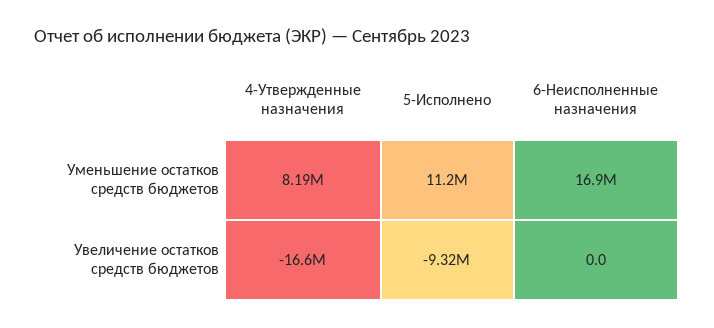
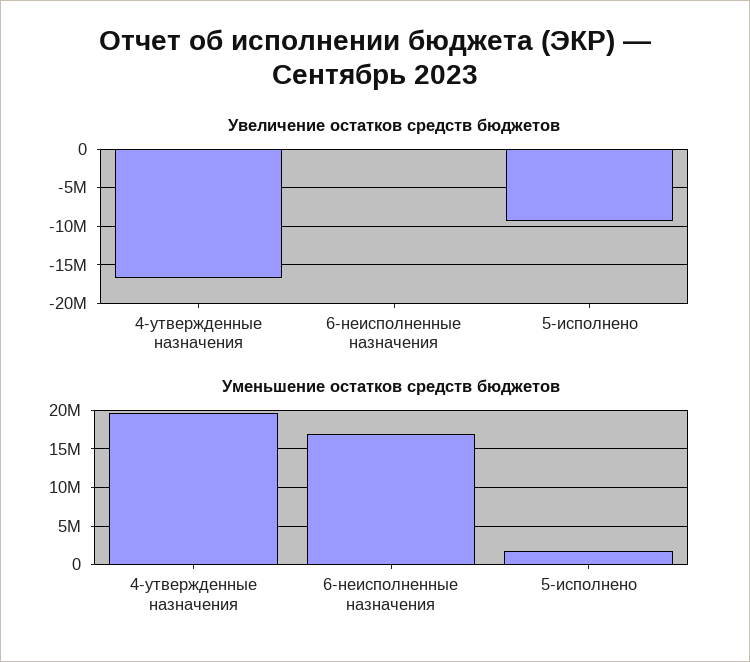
Уменьшение остатков средств бюджетов, 4-Утвержденные назначения: 8190000 -> 20000000
Уменьшение остатков средств бюджетов, 5-Исполнено: 11200000 -> 2000000

